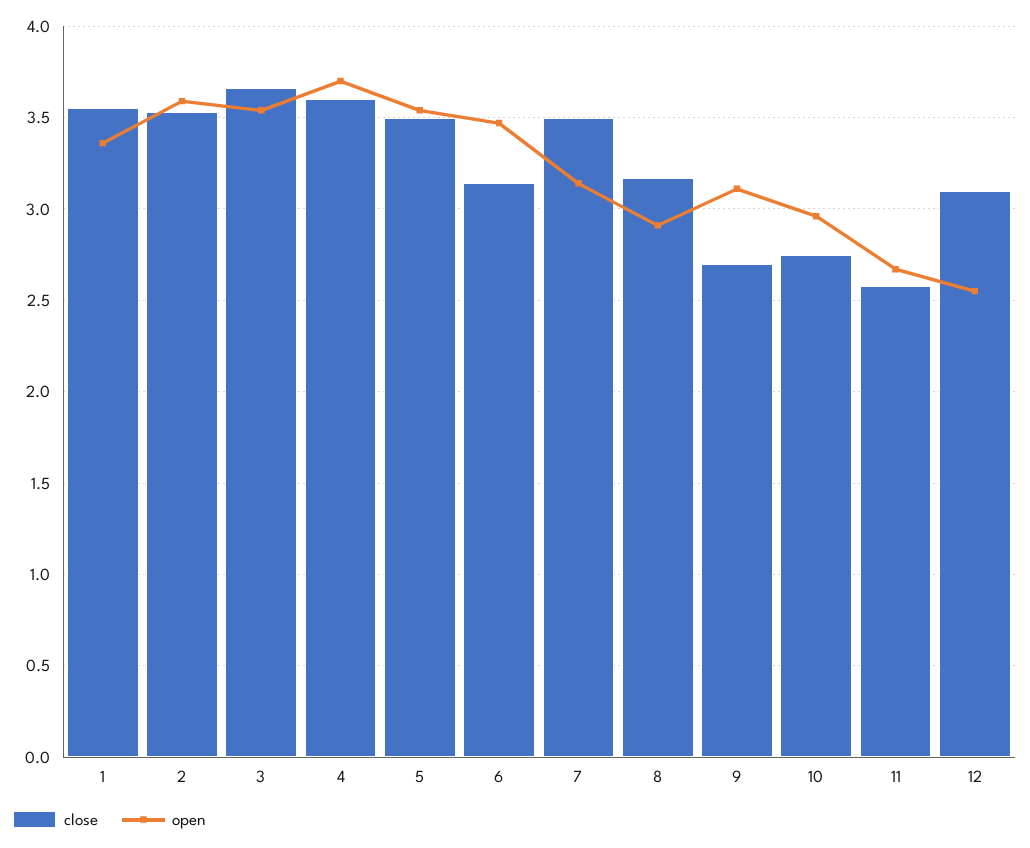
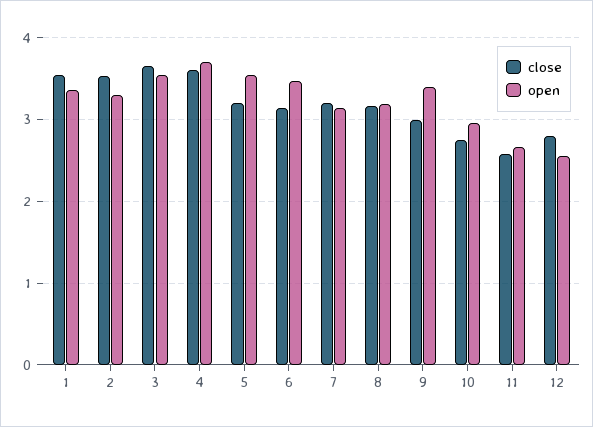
open, 2: 3.6 -> 3.3
close, 5: 3.5 -> 3.2
close, 7: 3.5 -> 3.2
open, 8: 2.9 -> 3.2
close, 9: 2.7 -> 3
open, 9: 3.1 -> 3.4
close, 12: 3.1 -> 2.8

